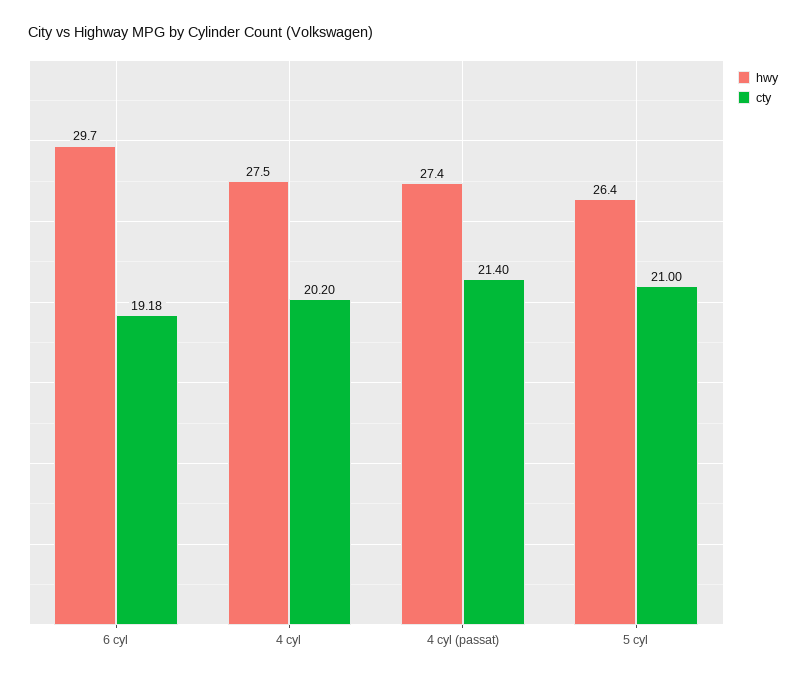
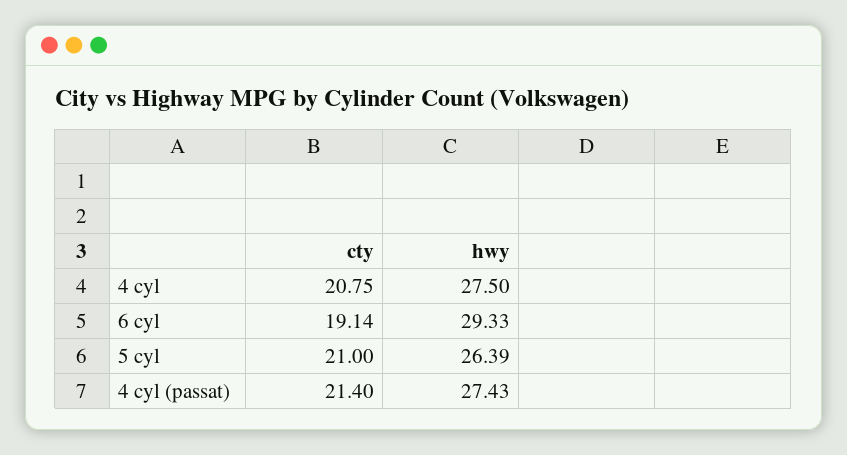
hwy, 6 cyl: 29.7 -> 29.33
cty, 6 cyl: 19.18 -> 19.14
cty, 4 cyl: 20.2 -> 20.75

